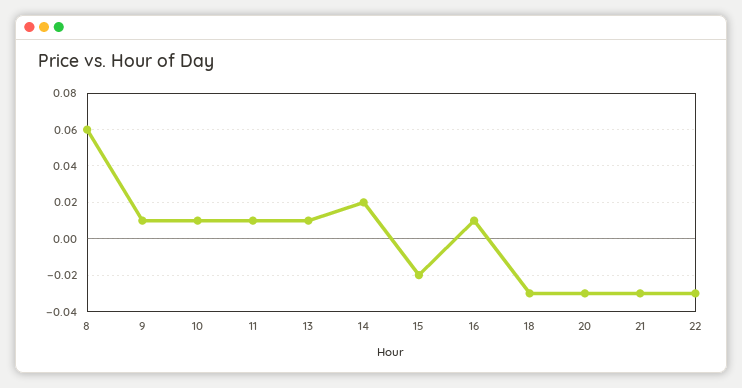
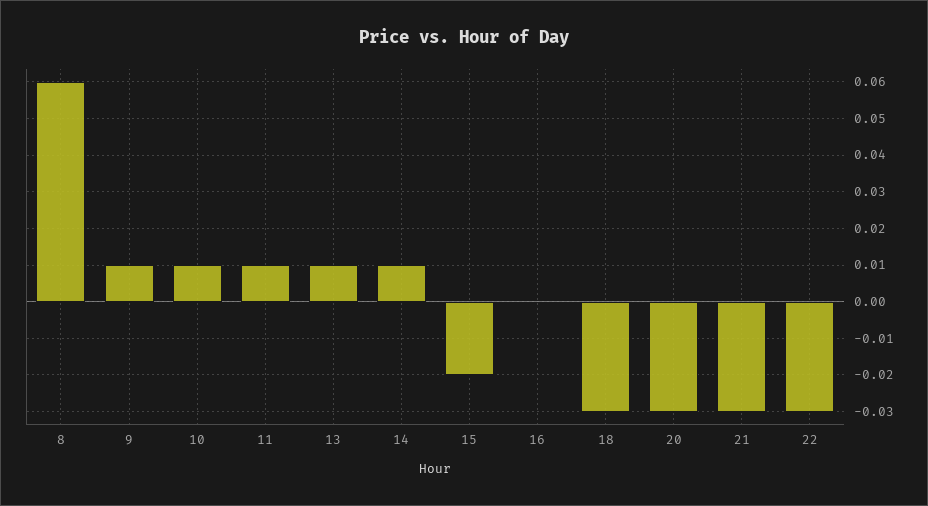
14: 0.02 -> 0.01
16: 0.01 -> 0

